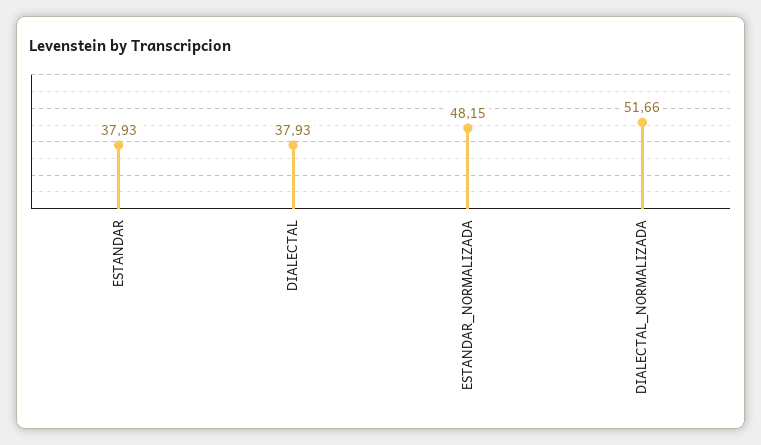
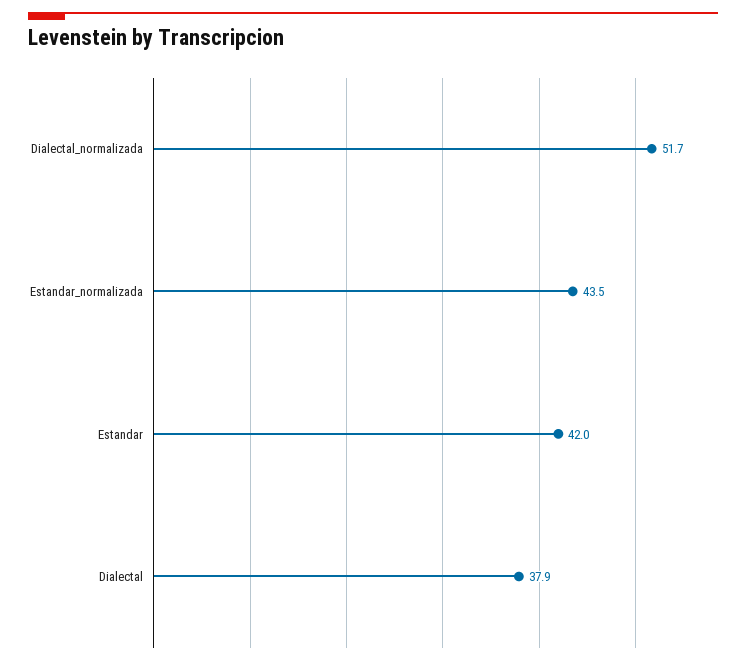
ESTANDAR: 37.93 -> 42
ESTANDAR_NORMALIZADA: 48.15 -> 43.5

